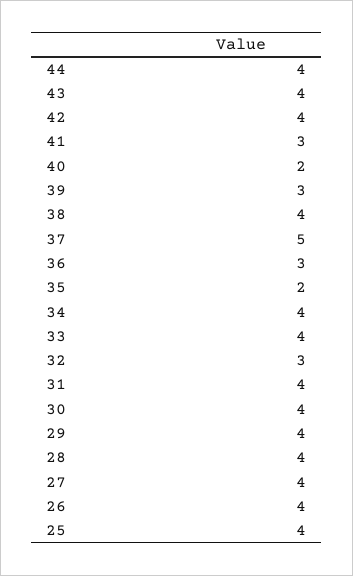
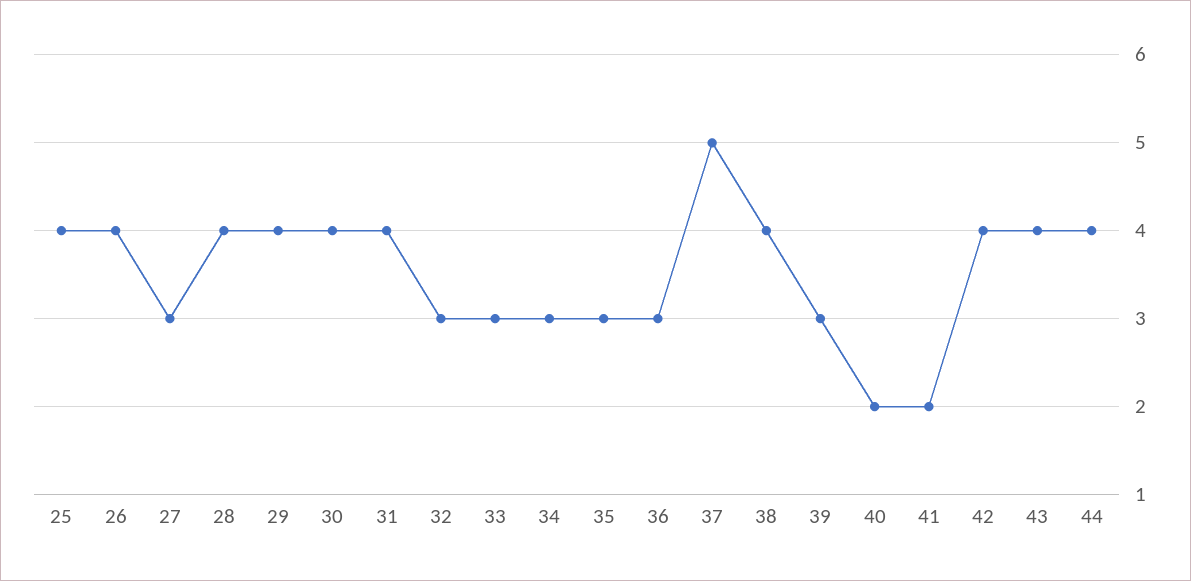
41: 3 -> 2
35: 2 -> 3
34: 4 -> 3
33: 4 -> 3
27: 4 -> 3

